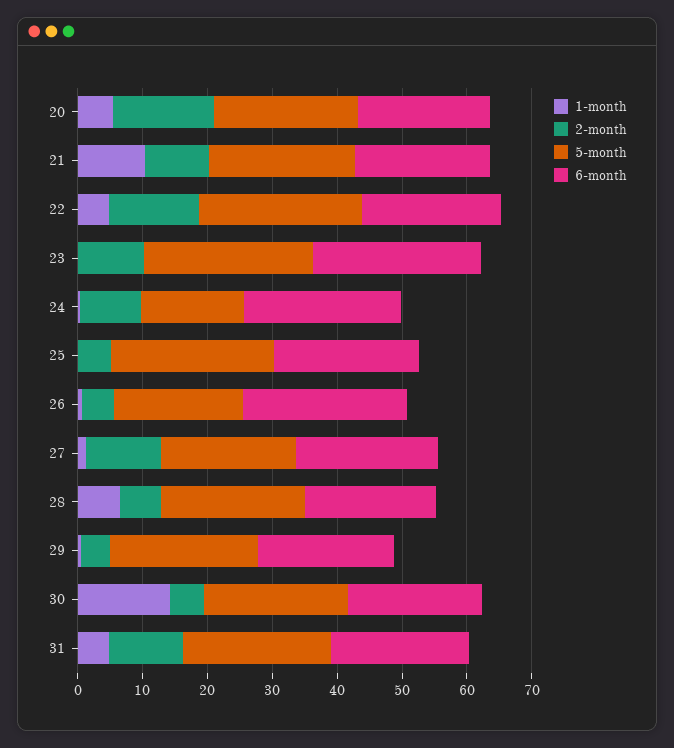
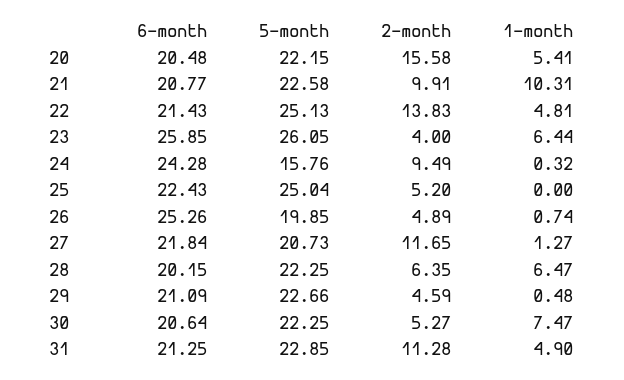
1-month, 23: 0 -> 6.44
2-month, 23: 10 -> 4
1-month, 30: 14 -> 7.47

